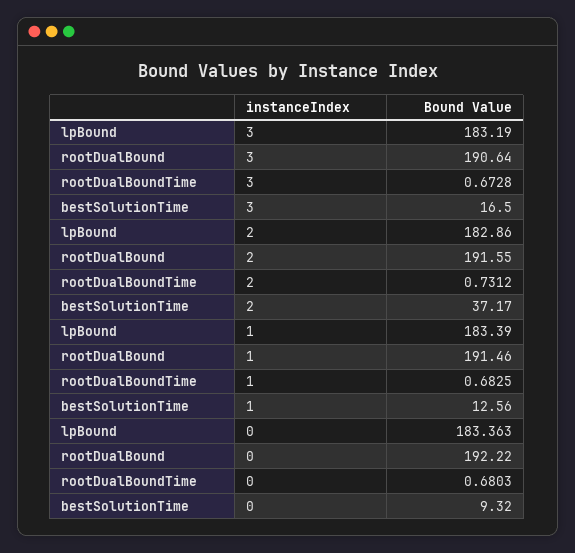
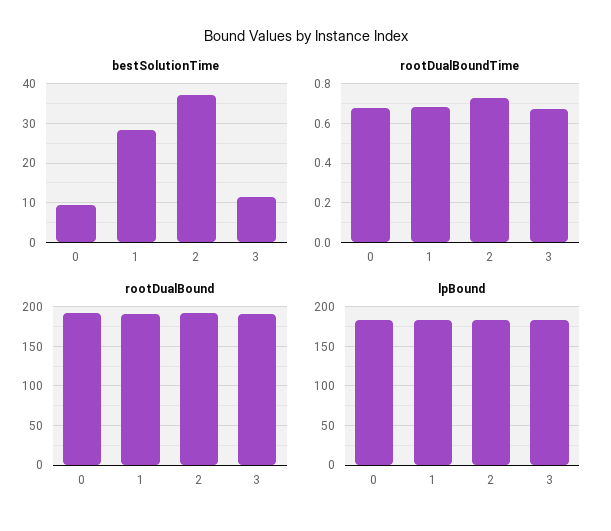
bestSolutionTime, 3: 16.5 -> 12
bestSolutionTime, 1: 12.56 -> 28

